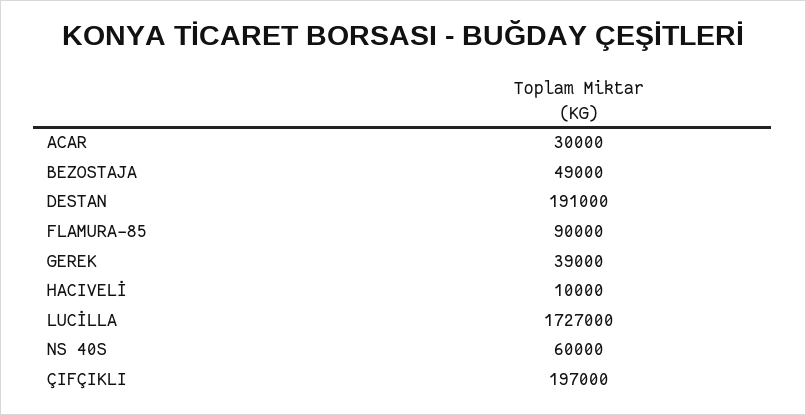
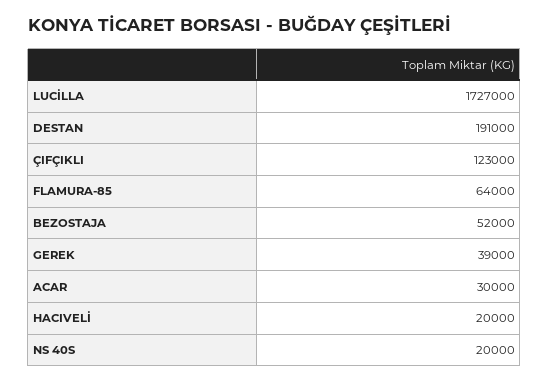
BEZOSTAJA: 49000 -> 52000
FLAMURA-85: 90000 -> 64000
HACIVELİ: 10000 -> 20000
NS 40S: 60000 -> 20000
ÇIFÇIKLI: 197000 -> 123000

